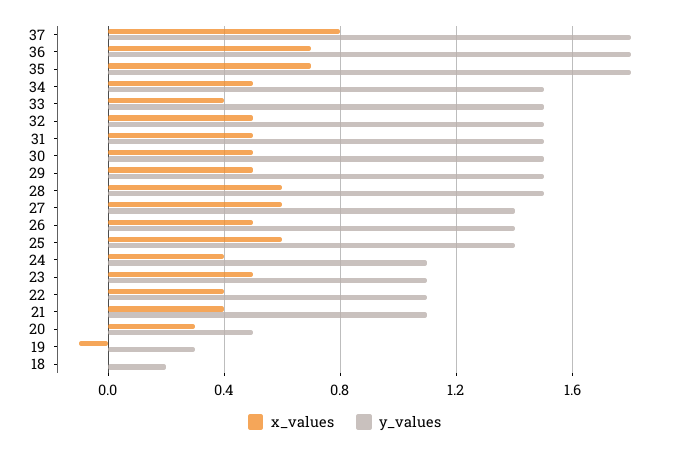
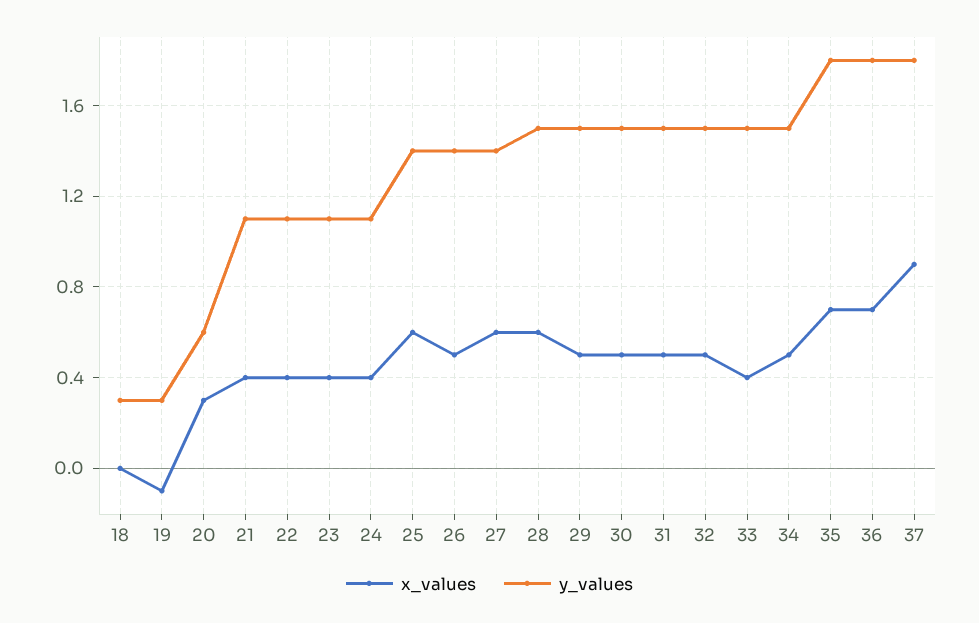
x_values, 37: 0.8 -> 0.9
x_values, 23: 0.5 -> 0.4
y_values, 20: 0.5 -> 0.6
y_values, 18: 0.2 -> 0.3

